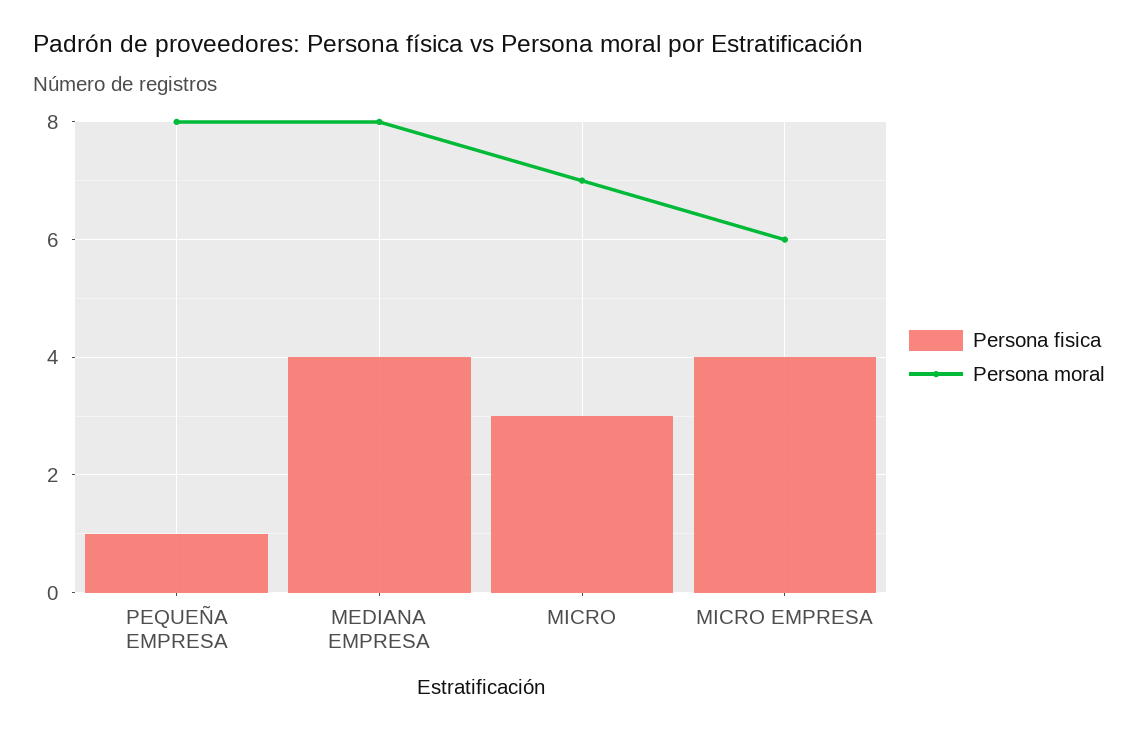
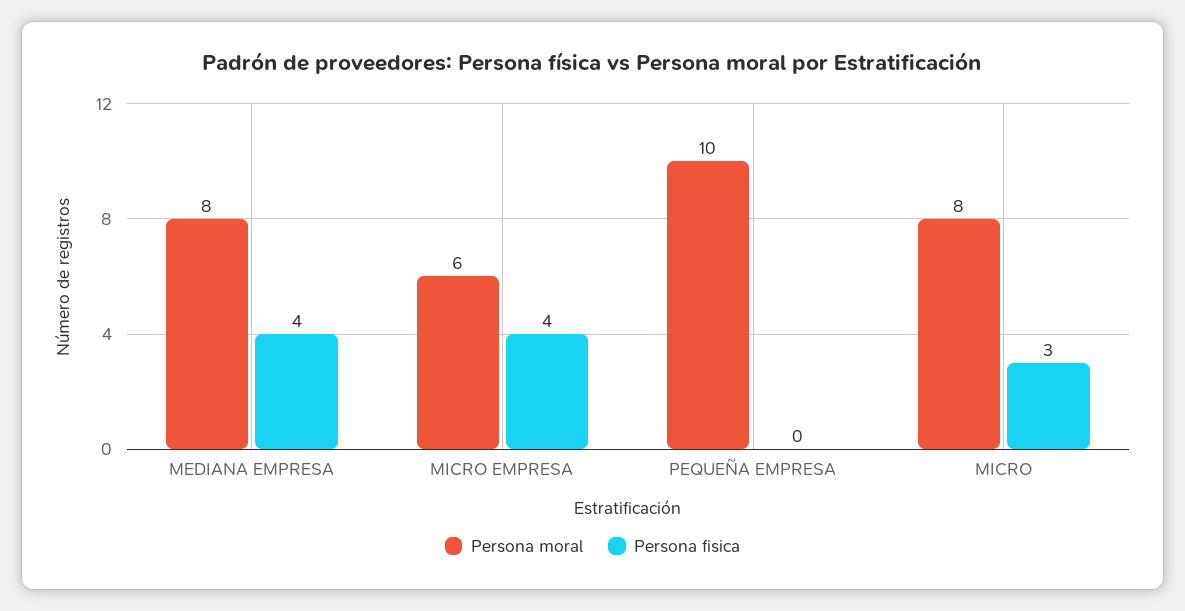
Persona fisica, PEQUEÑA EMPRESA: 1 -> 0
Persona moral, PEQUEÑA EMPRESA: 8 -> 10
Persona moral, MICRO: 7 -> 8

